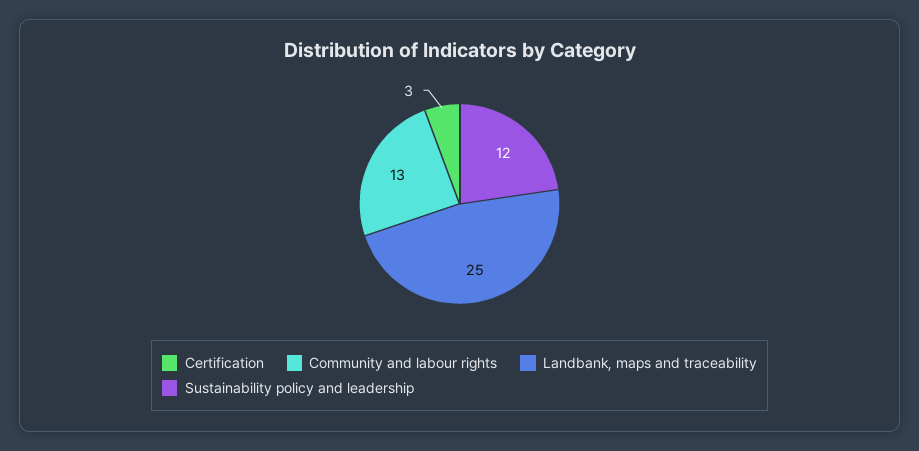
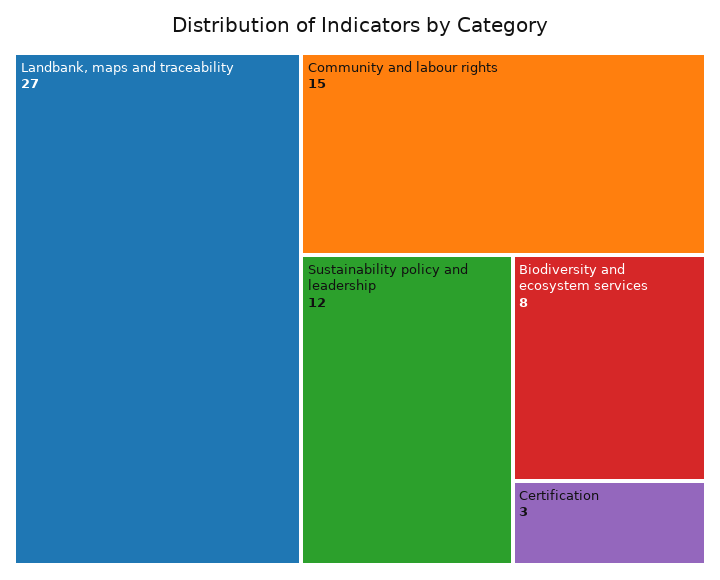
Community and labour rights: 13 -> 15
Landbank, maps and traceability: 25 -> 27
Biodiversity and ecosystem services: none -> 8

